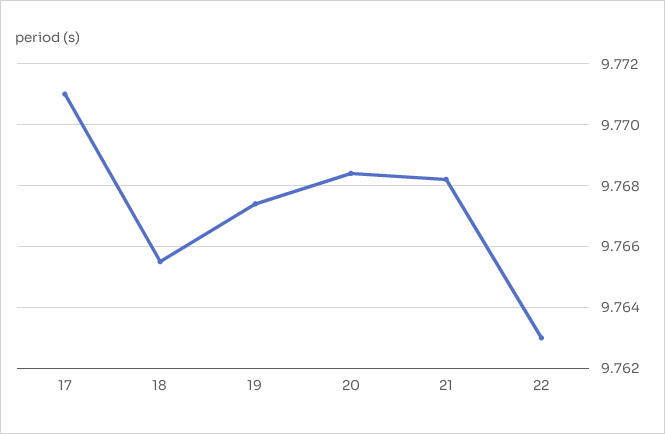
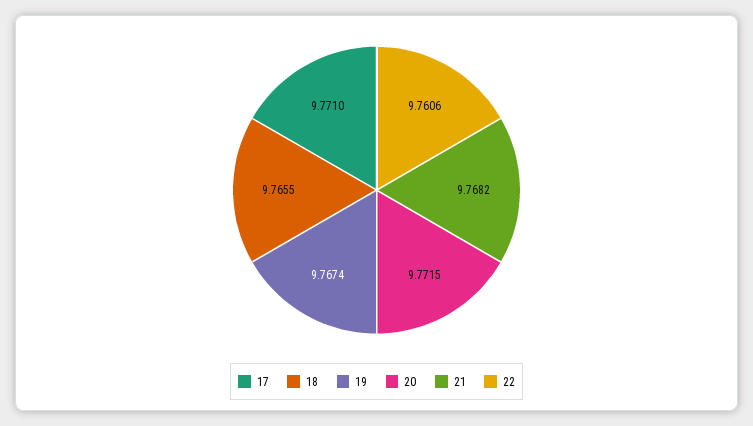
20: 9.7685 -> 9.7715
22: 9.763 -> 9.7606

